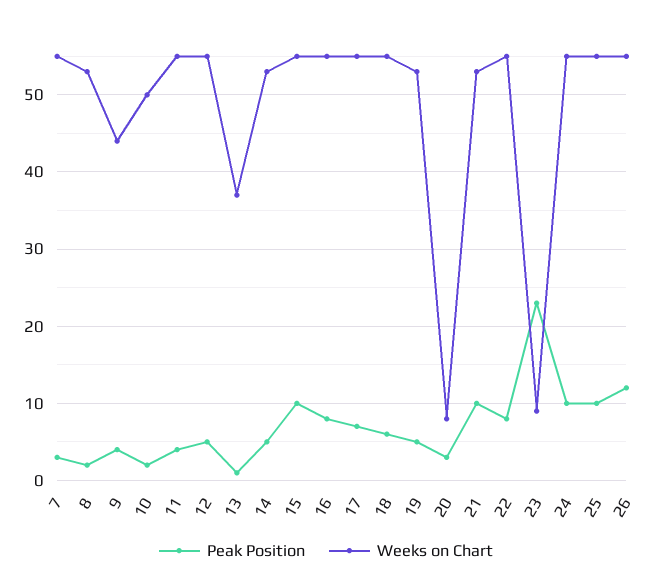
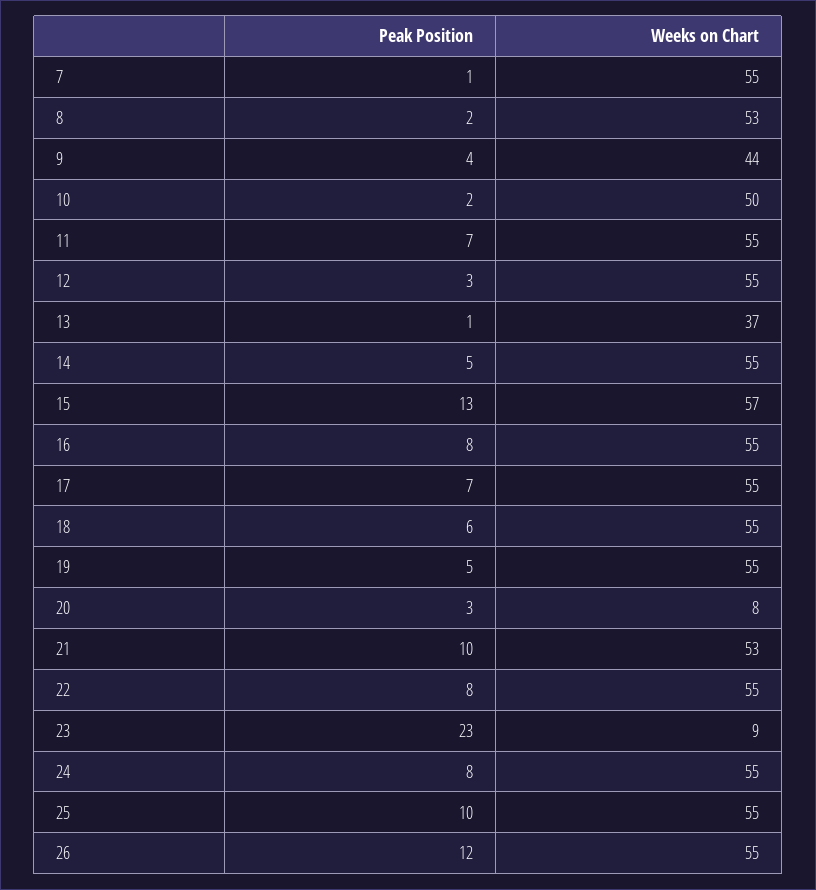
Peak Position, 7: 3 -> 1
Peak Position, 11: 4 -> 7
Peak Position, 12: 5 -> 3
Weeks on Chart, 14: 53 -> 55
Peak Position, 15: 10 -> 13
Weeks on Chart, 15: 55 -> 57
Weeks on Chart, 19: 53 -> 55
Peak Position, 24: 10 -> 8

